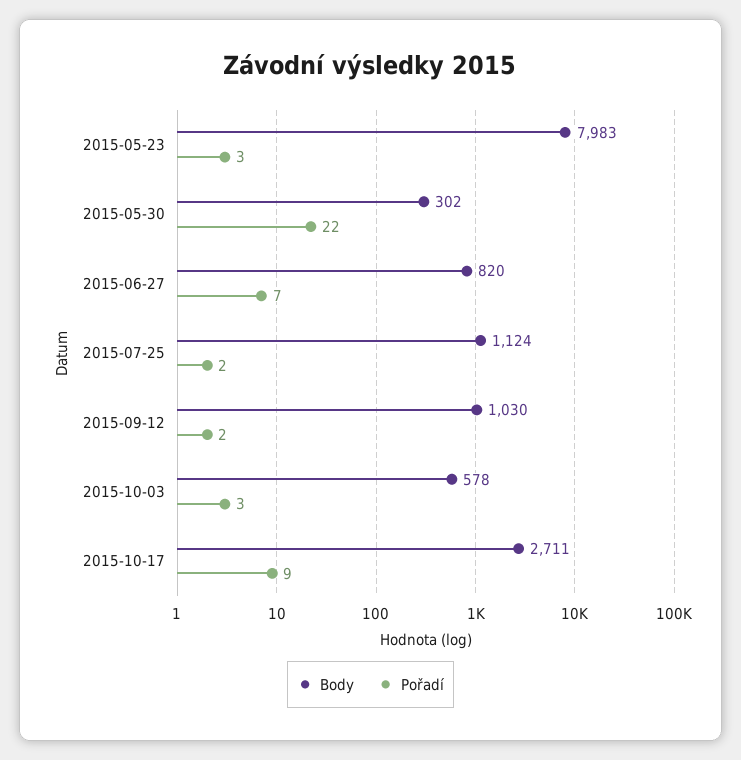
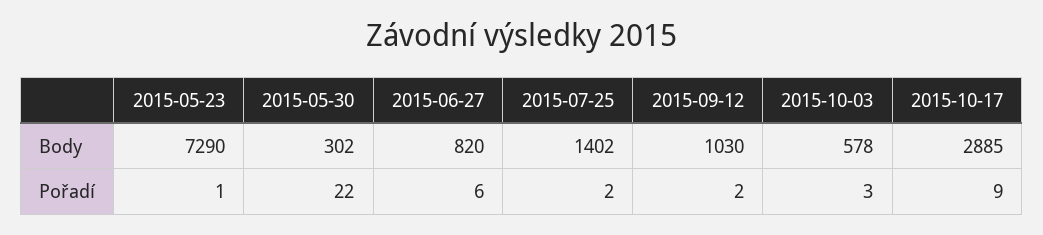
Body, 2015-05-23: 7983 -> 7290
Pořadí, 2015-05-23: 3 -> 1
Pořadí, 2015-06-27: 7 -> 6
Body, 2015-07-25: 1124 -> 1402
Body, 2015-10-17: 2711 -> 2885

